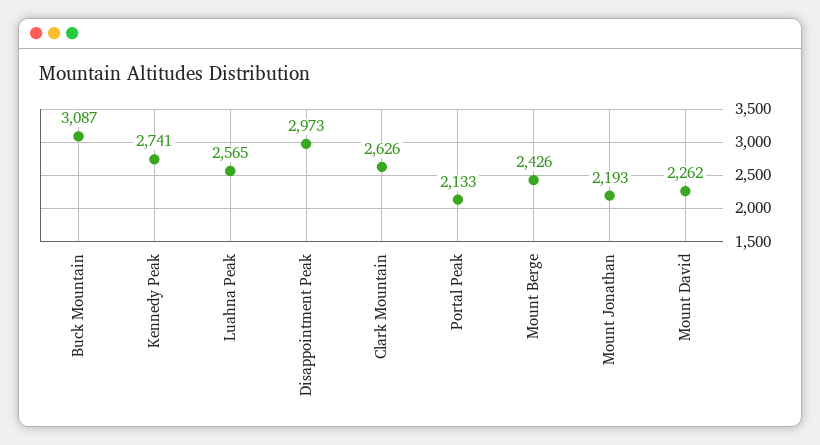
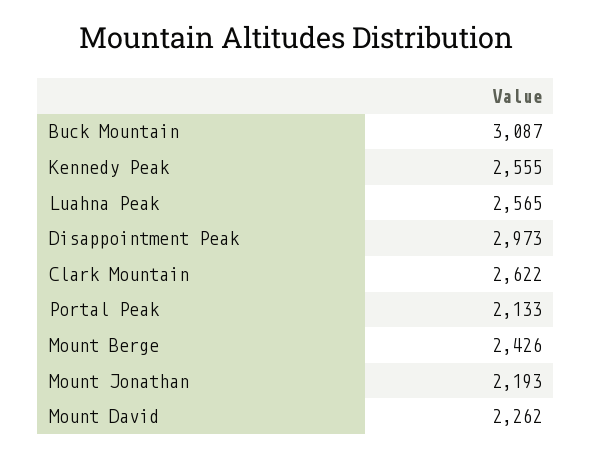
Kennedy Peak: 2741 -> 2555
Clark Mountain: 2626 -> 2622

